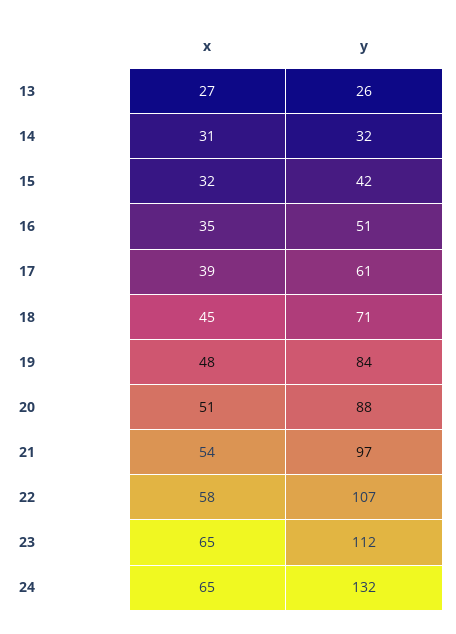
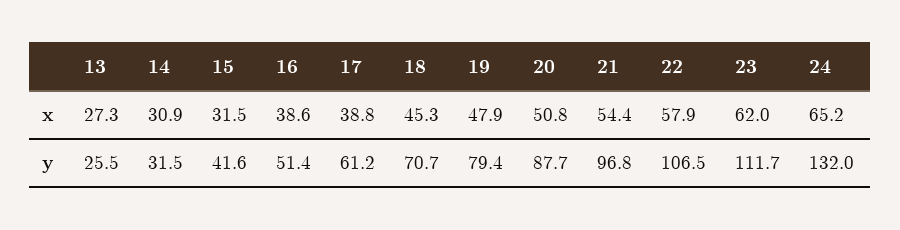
x, 16: 35 -> 38.6
y, 19: 84 -> 79.4
x, 23: 65 -> 62

